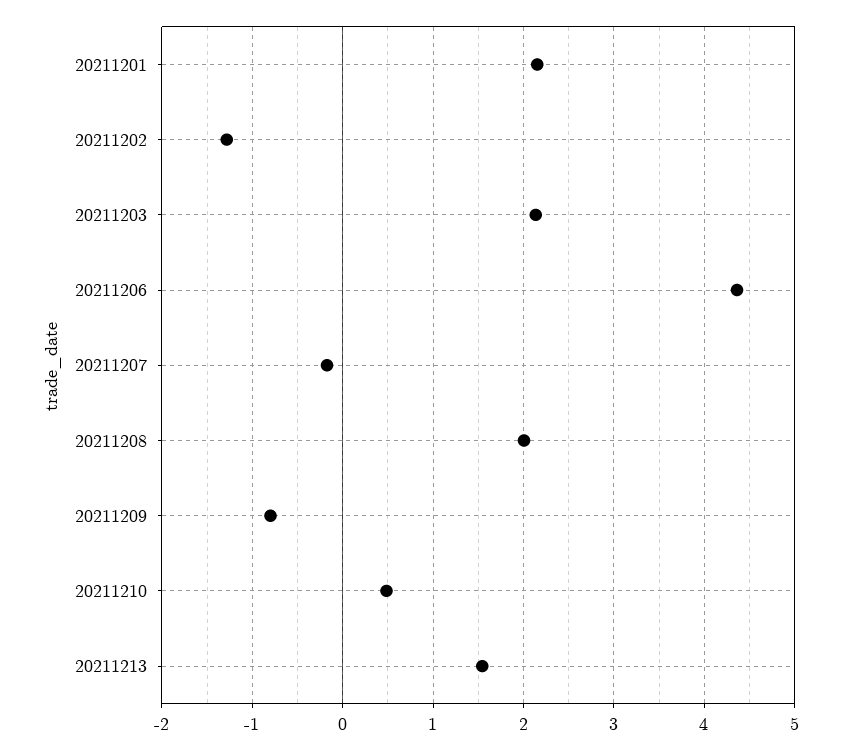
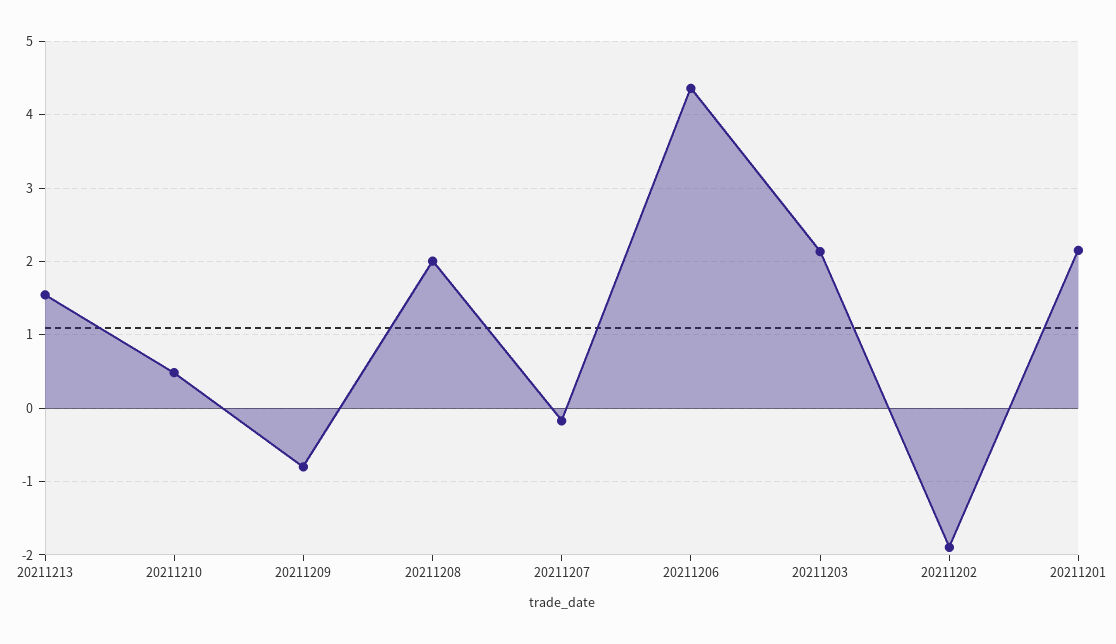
20211202: -1.3 -> -1.9

